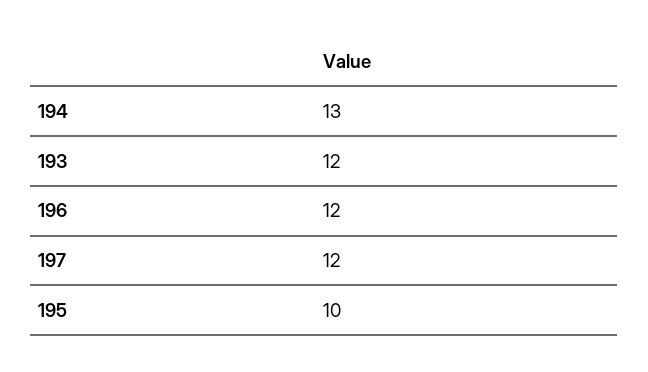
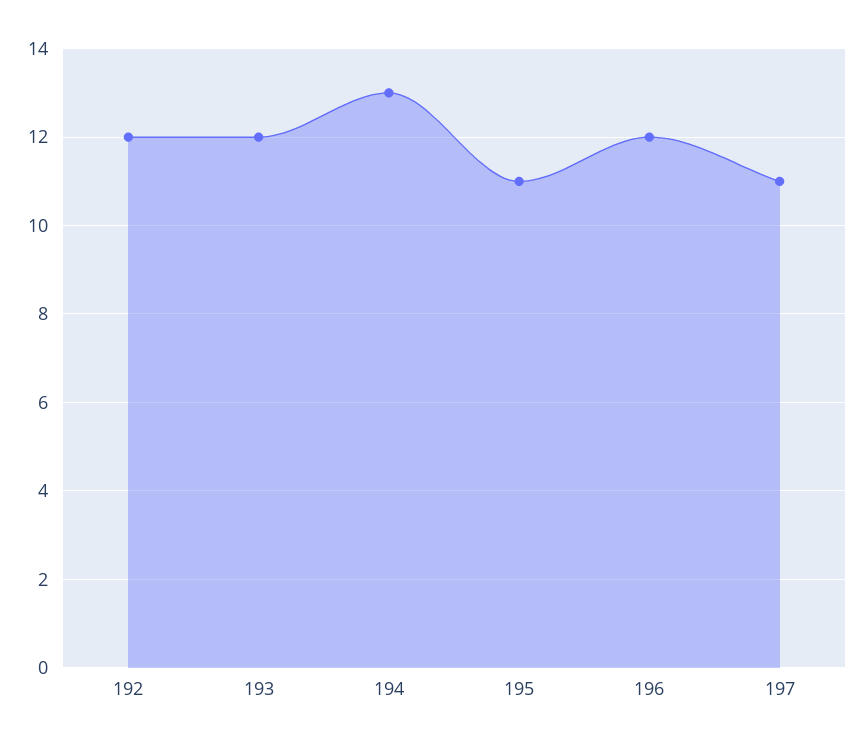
197: 12 -> 11
195: 10 -> 11
192: none -> 12

